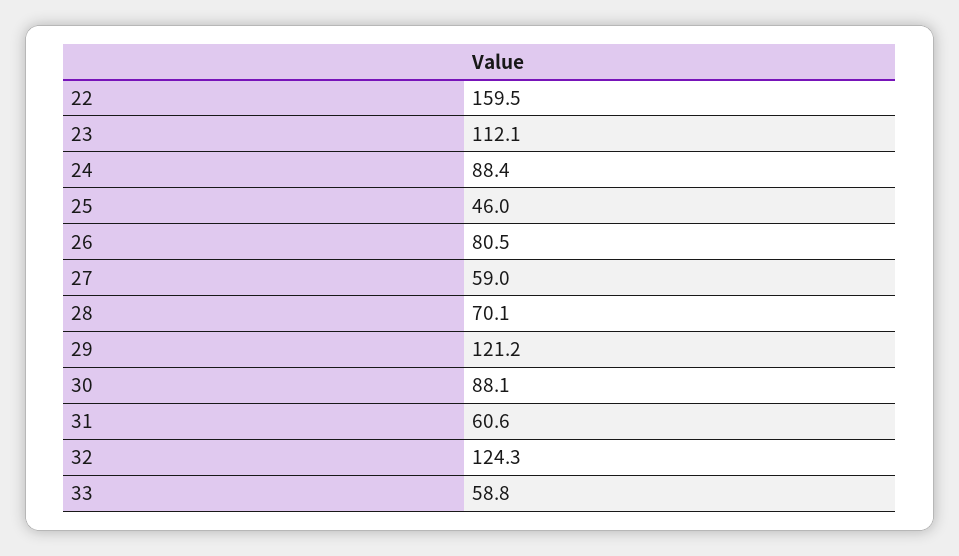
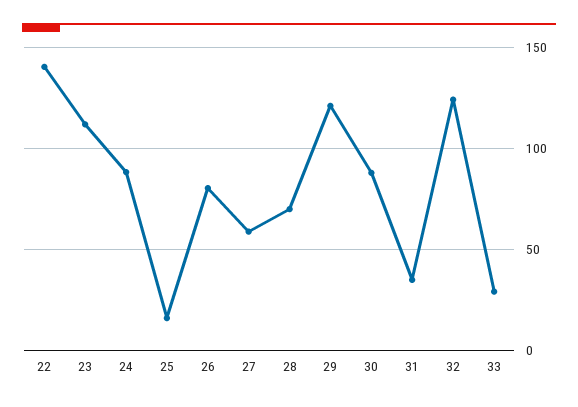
22: 159.5 -> 140
25: 46 -> 15
31: 60.6 -> 35
33: 58.8 -> 30

